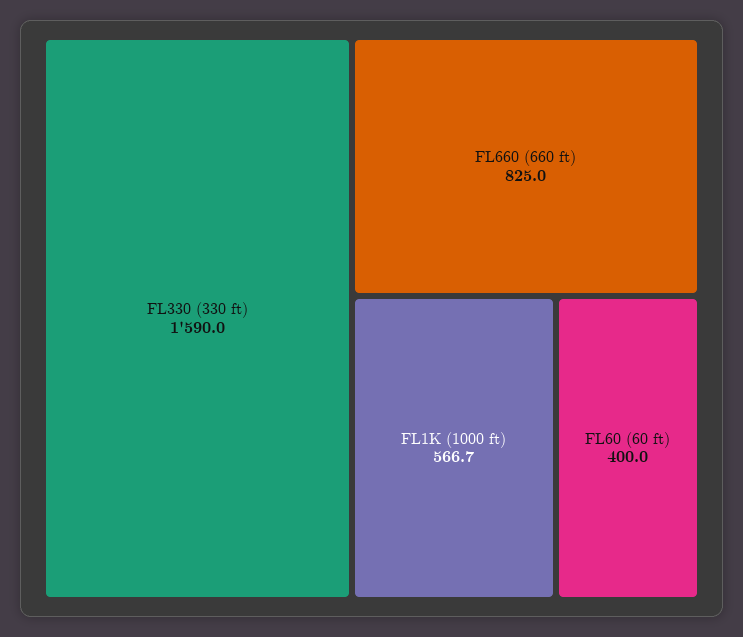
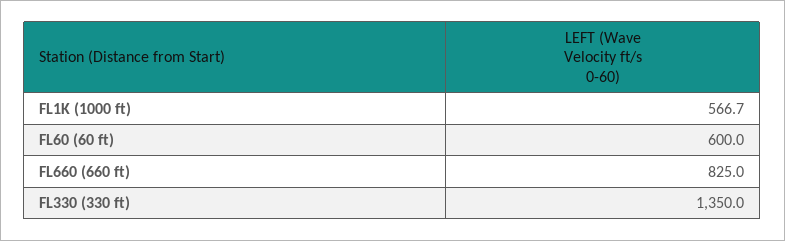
FL330 (330 ft): 1590 -> 1350
FL60 (60 ft): 400 -> 600

